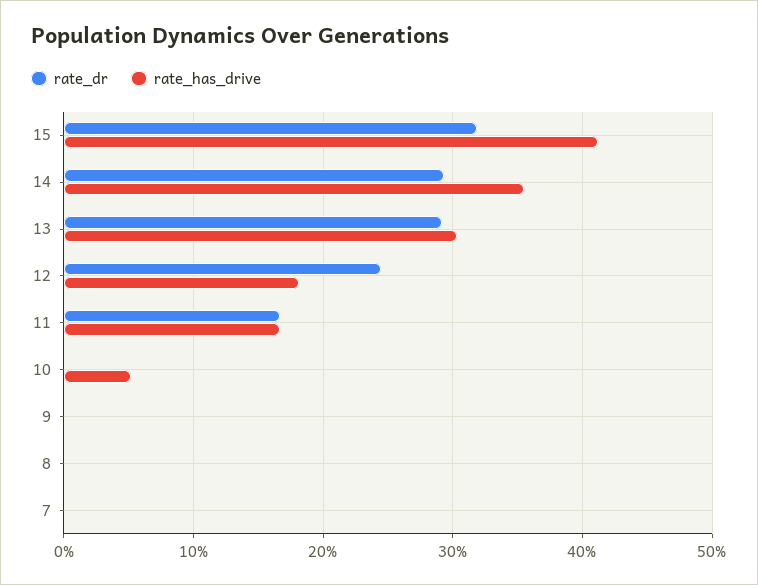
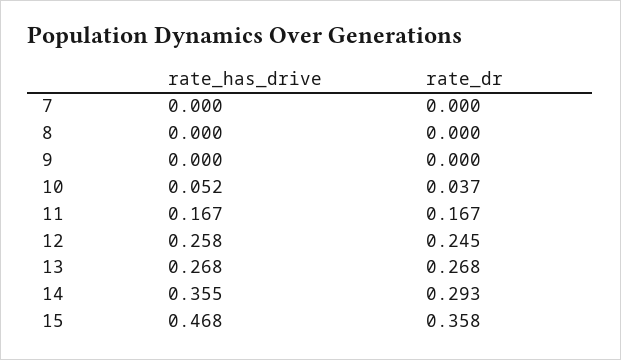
rate_dr, 15: 0.32 -> 0.358
rate_has_drive, 15: 0.41 -> 0.468
rate_dr, 13: 0.29 -> 0.268
rate_has_drive, 13: 0.3 -> 0.268
rate_has_drive, 12: 0.18 -> 0.258
rate_dr, 10: 0 -> 0.037

